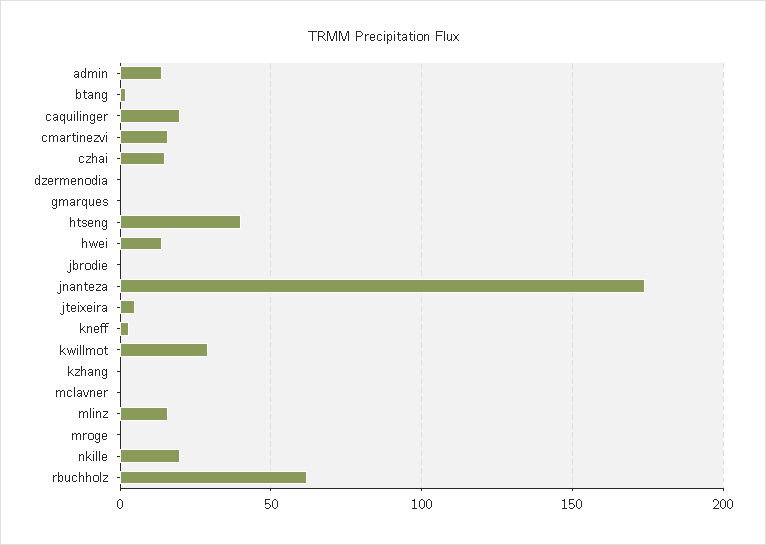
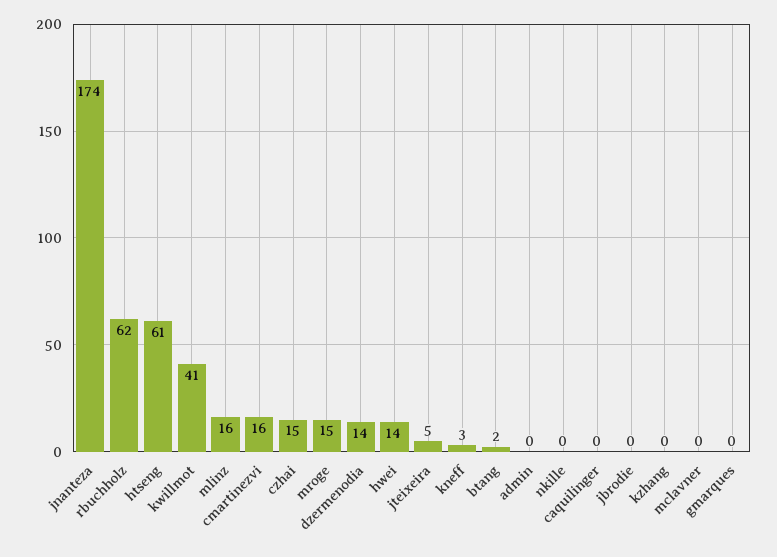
admin: 15 -> 0
caquilinger: 20 -> 0
dzermenodia: 0 -> 14
htseng: 40 -> 61
kwillmot: 30 -> 41
mroge: 0 -> 15
nkille: 20 -> 0

